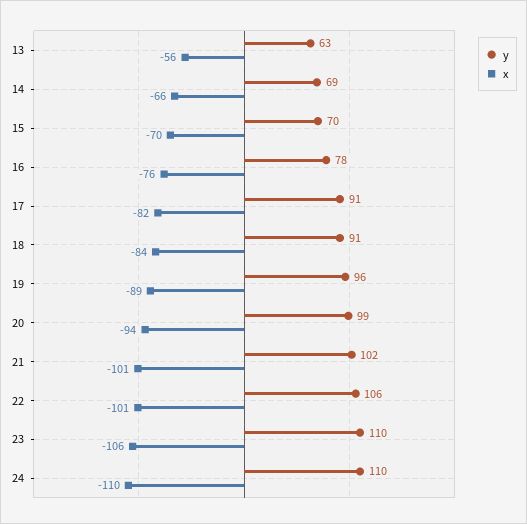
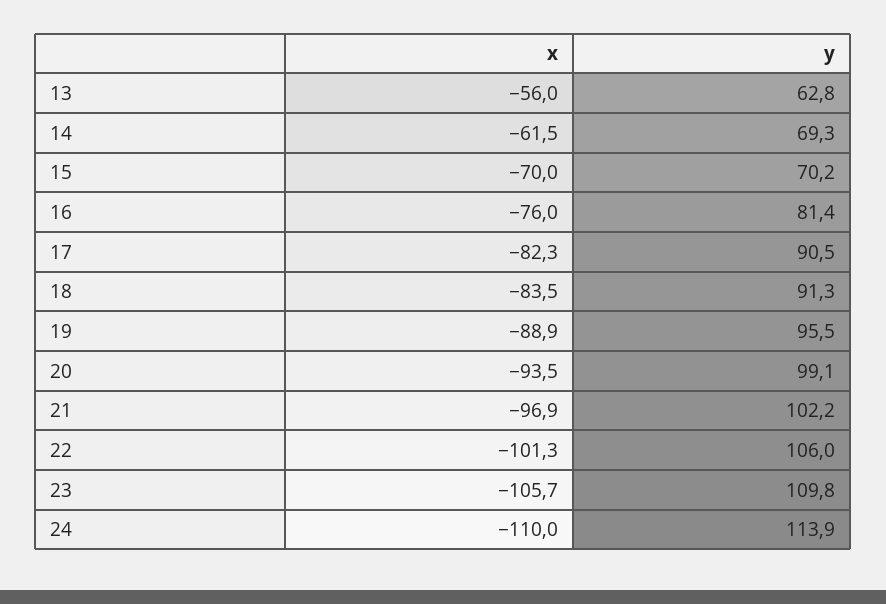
x, 14: -66 -> -61.5
y, 16: 78 -> 81.4
x, 21: -101 -> -96.9
y, 24: 110 -> 113.9

